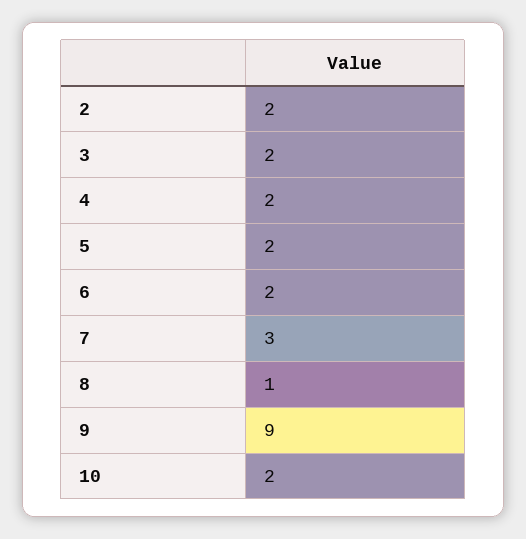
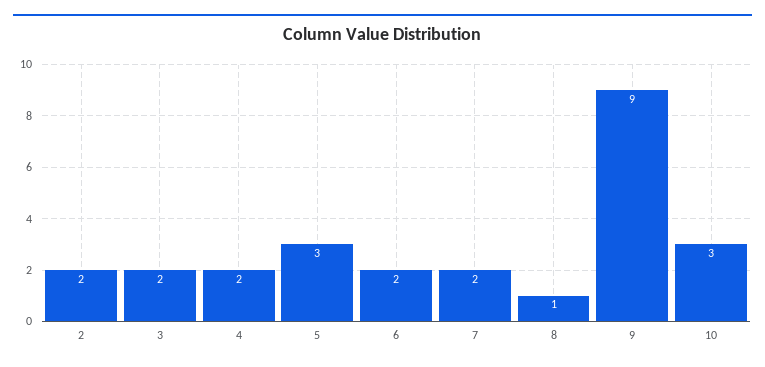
5: 2 -> 3
7: 3 -> 2
10: 2 -> 3

